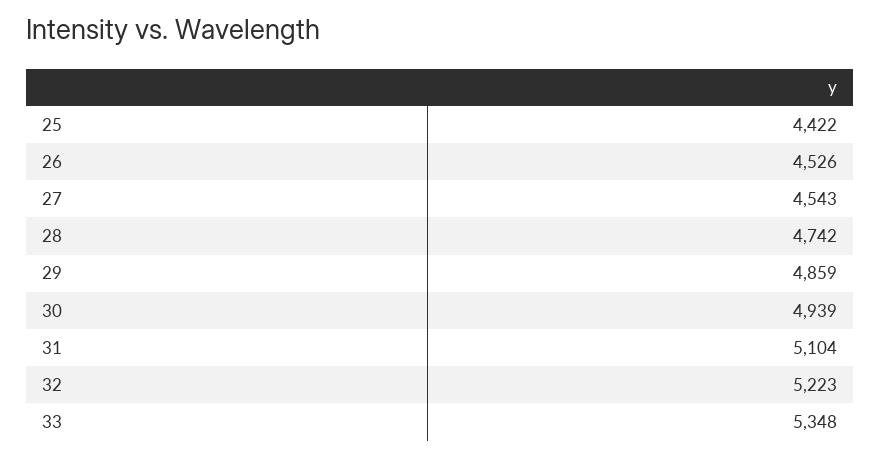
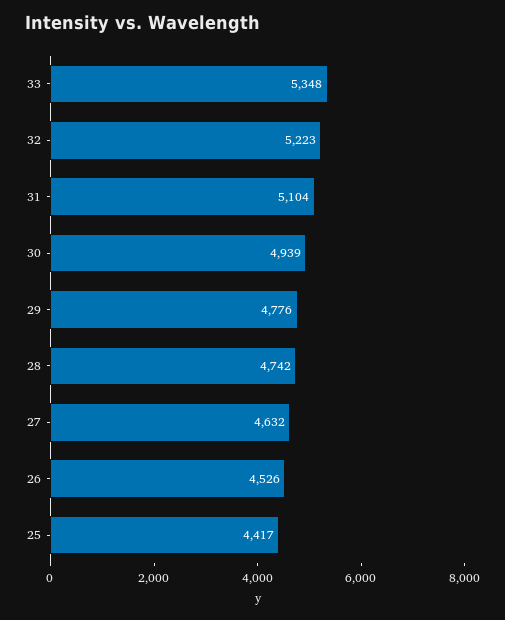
25: 4422 -> 4417
27: 4543 -> 4632
29: 4859 -> 4776

